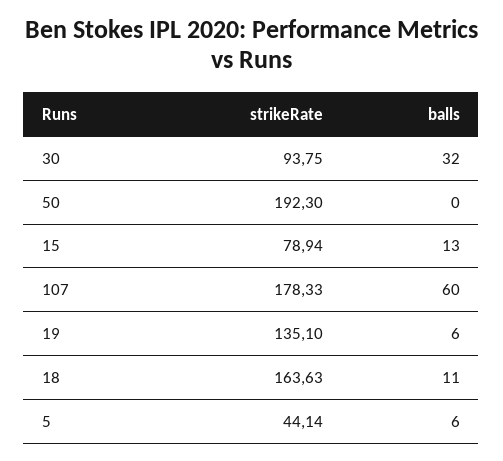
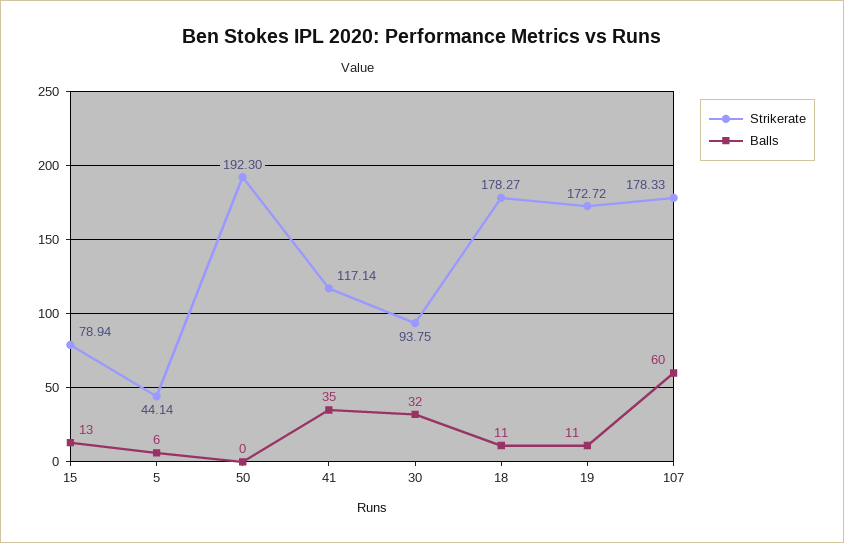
strikeRate, 19: 135.1 -> 172.72
balls, 19: 6 -> 11
strikeRate, 18: 163.63 -> 178.27
strikeRate, 41: none -> 117.14
balls, 41: none -> 35

